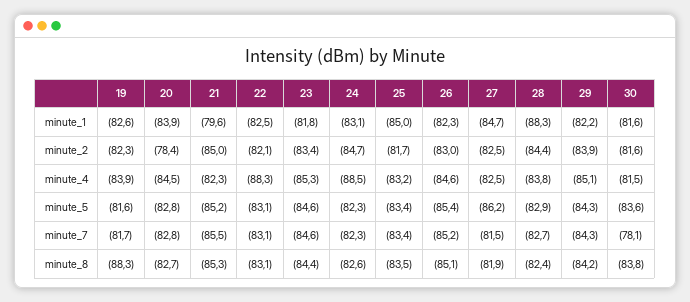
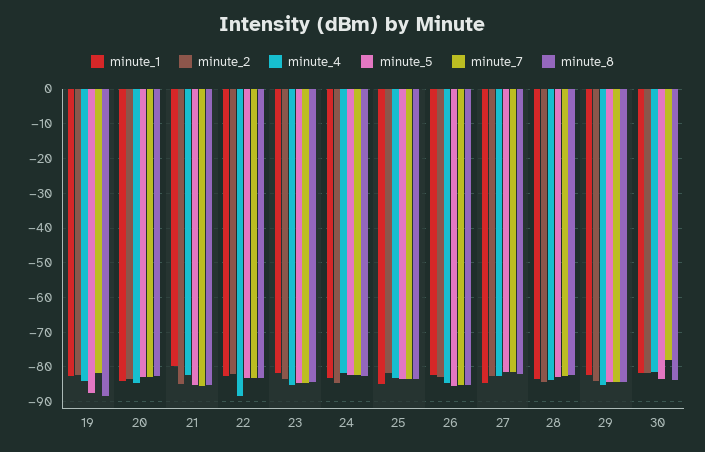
minute_1, 28: -88.3 -> -84
minute_2, 20: -78.4 -> -84
minute_4, 24: -88.5 -> -82
minute_5, 19: -81.6 -> -88
minute_5, 27: -86.2 -> -82

